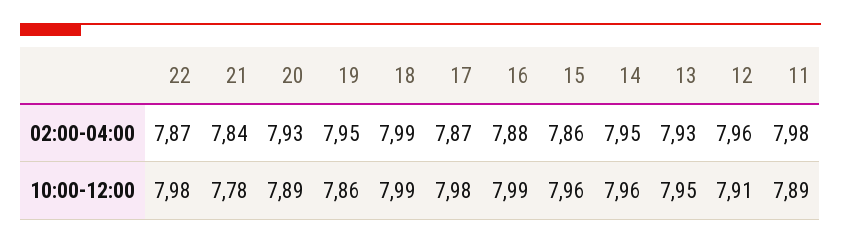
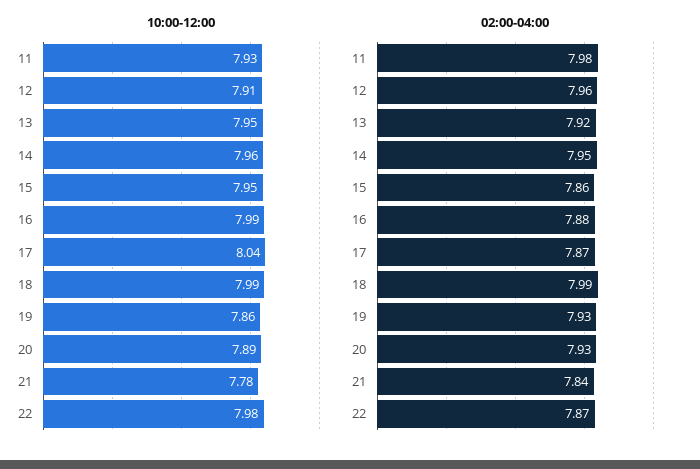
02:00-04:00, 19: 7.95 -> 7.93
02:00-04:00, 13: 7.93 -> 7.92
10:00-12:00, 17: 7.98 -> 8.04
10:00-12:00, 15: 7.96 -> 7.95
10:00-12:00, 11: 7.89 -> 7.93

